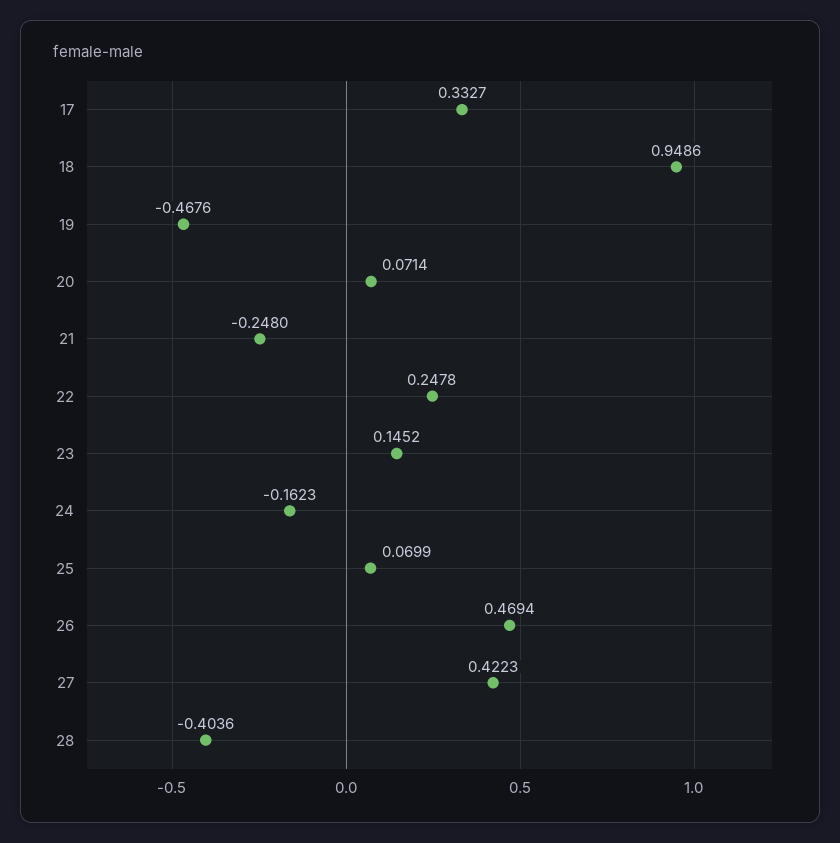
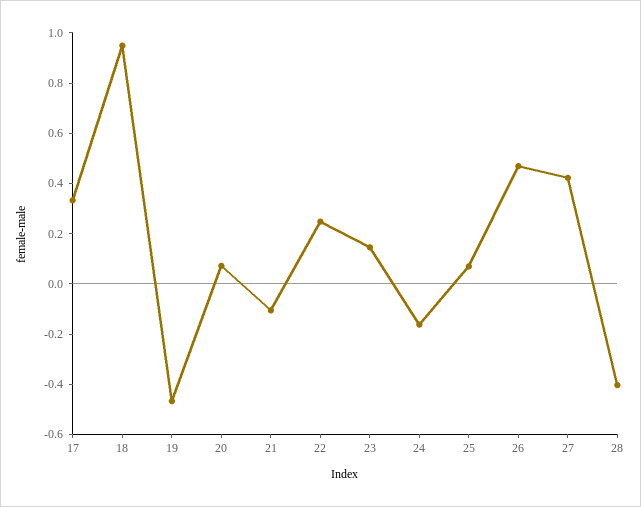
21: -0.248 -> -0.1

